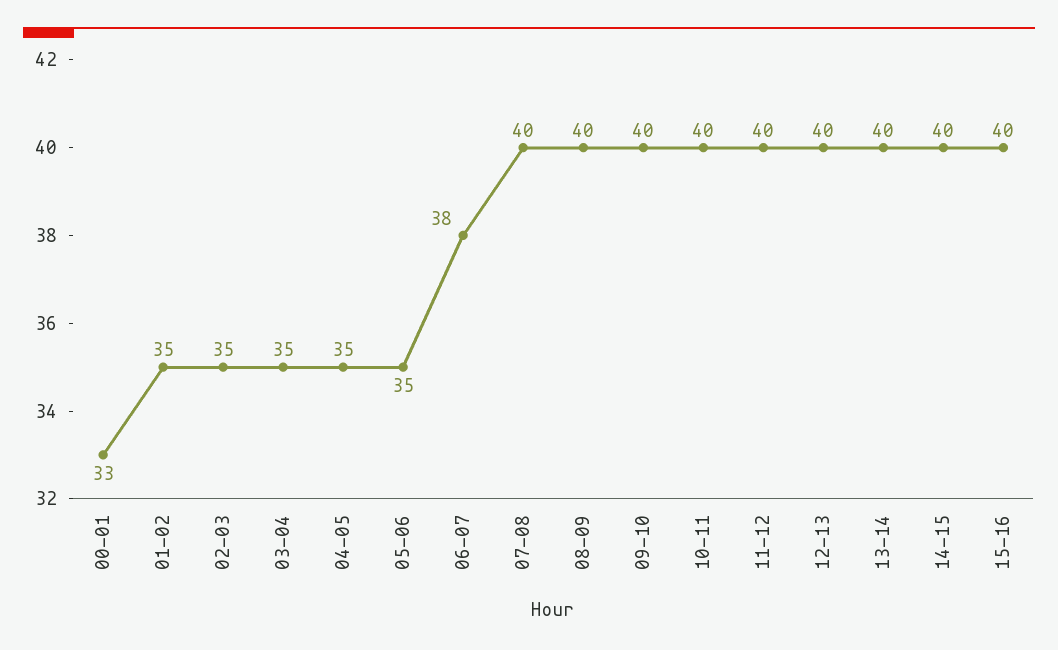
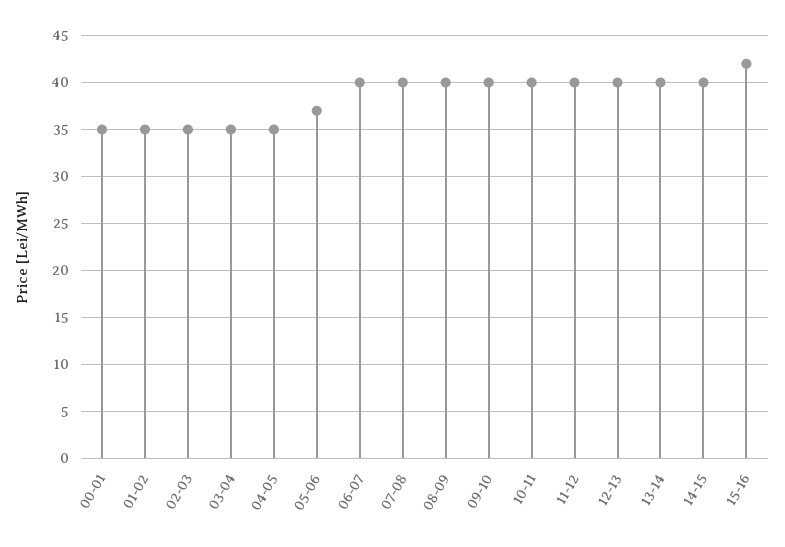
00-01: 33 -> 35
05-06: 35 -> 37
06-07: 38 -> 40
15-16: 40 -> 42

